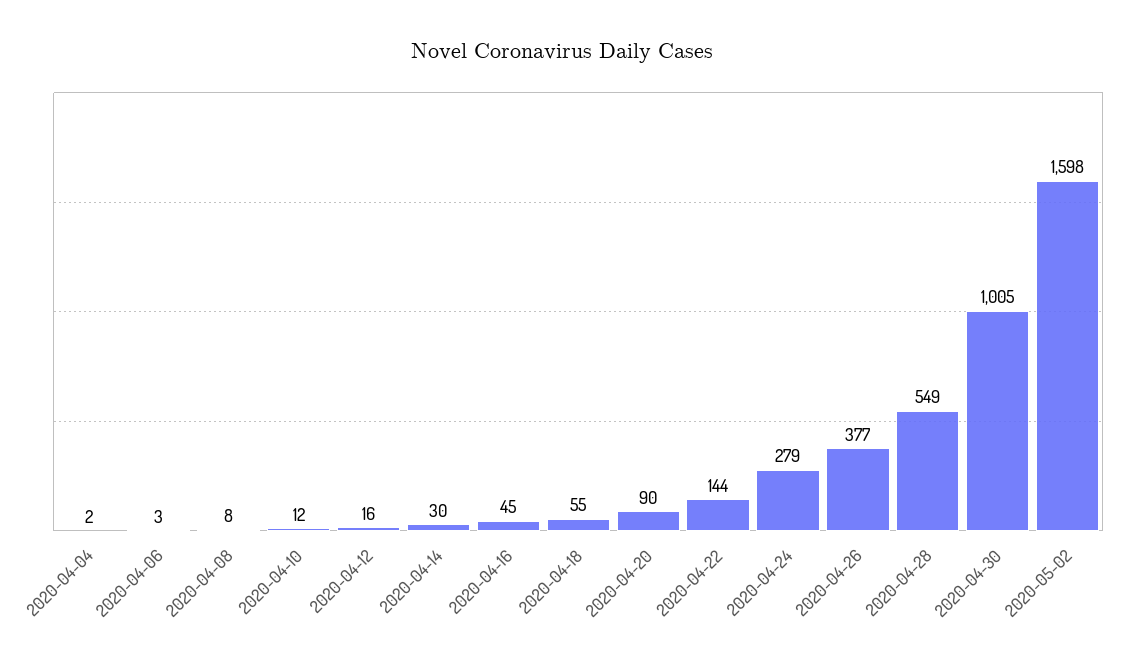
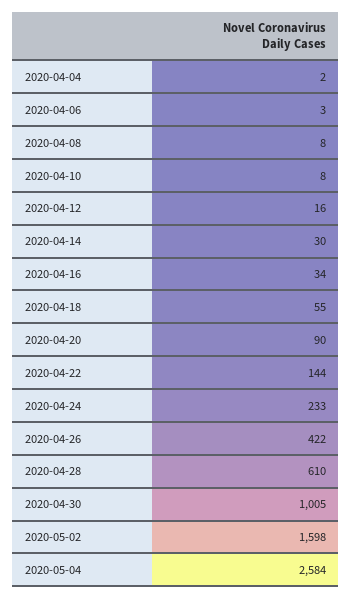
2020-04-10: 12 -> 8
2020-04-16: 45 -> 34
2020-04-24: 279 -> 233
2020-04-26: 377 -> 422
2020-04-28: 549 -> 610
2020-05-04: none -> 2584

